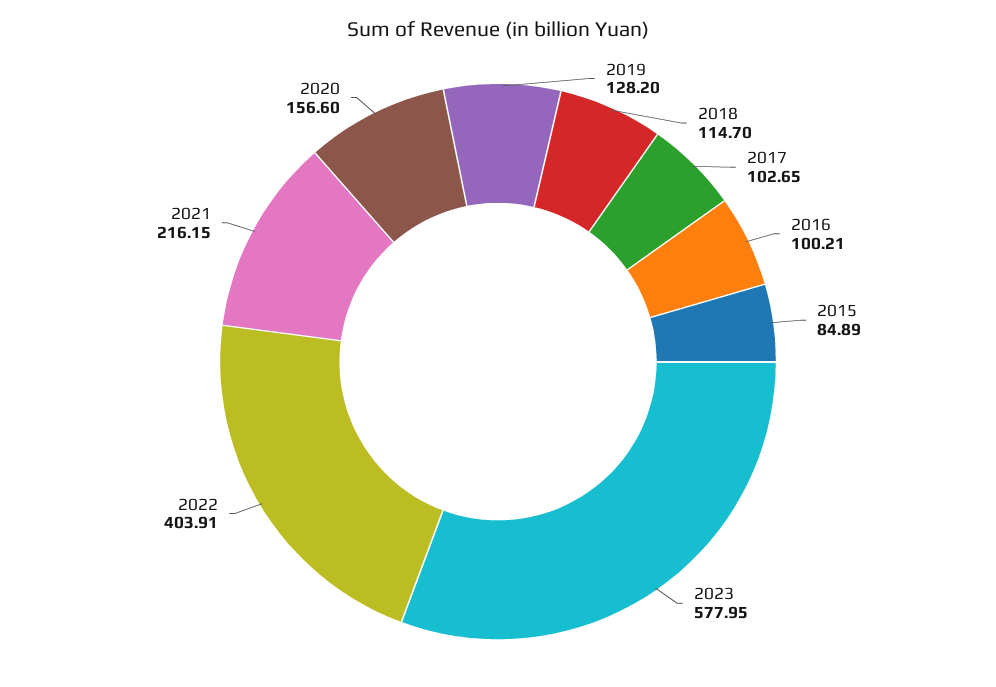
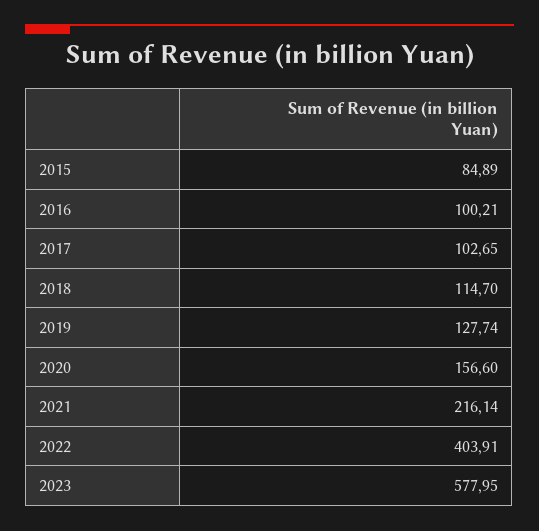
2019: 128.2 -> 127.74
2021: 216.15 -> 216.14

